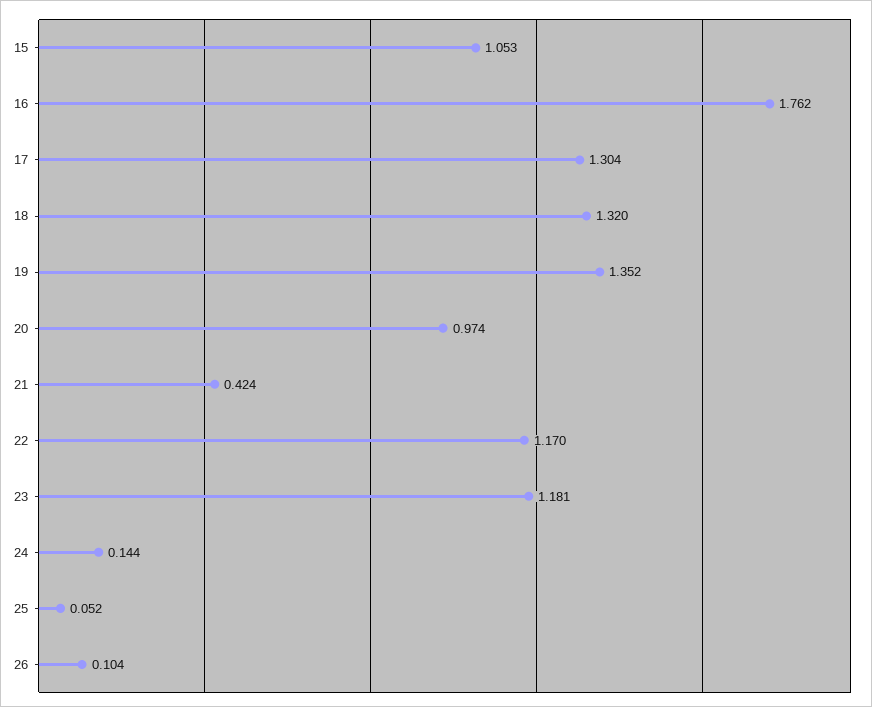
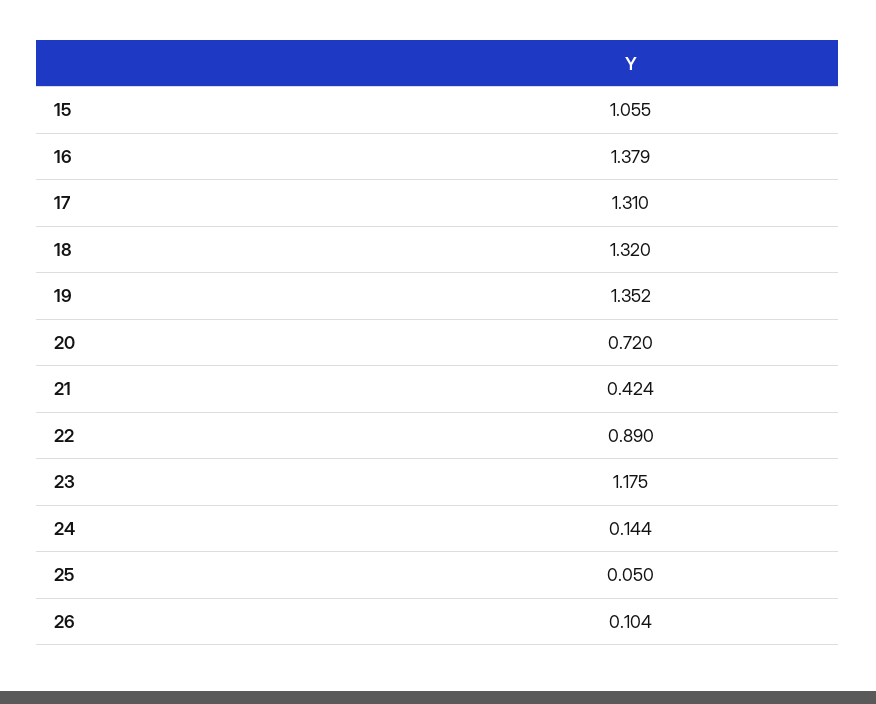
15: 1.053 -> 1.055
16: 1.762 -> 1.379
17: 1.304 -> 1.31
20: 0.974 -> 0.72
22: 1.17 -> 0.89
23: 1.181 -> 1.175
25: 0.052 -> 0.05

